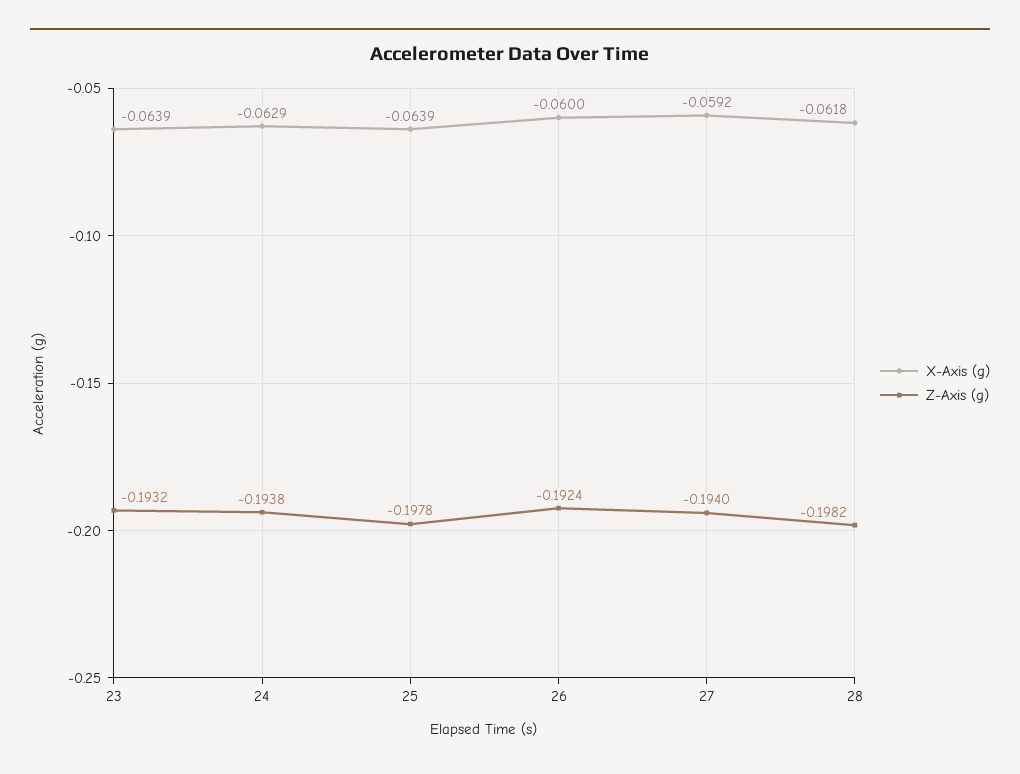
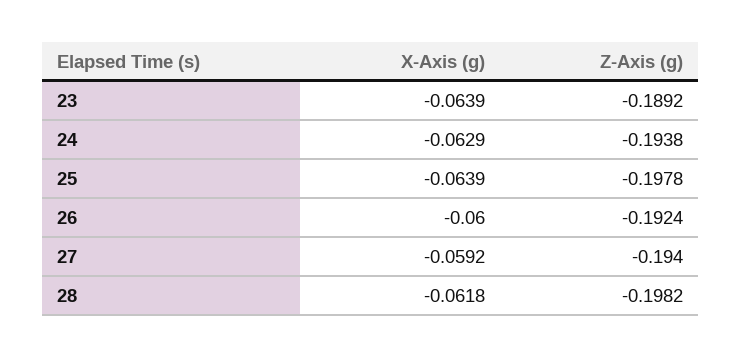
Z-Axis (g), 23: -0.1932 -> -0.1892

